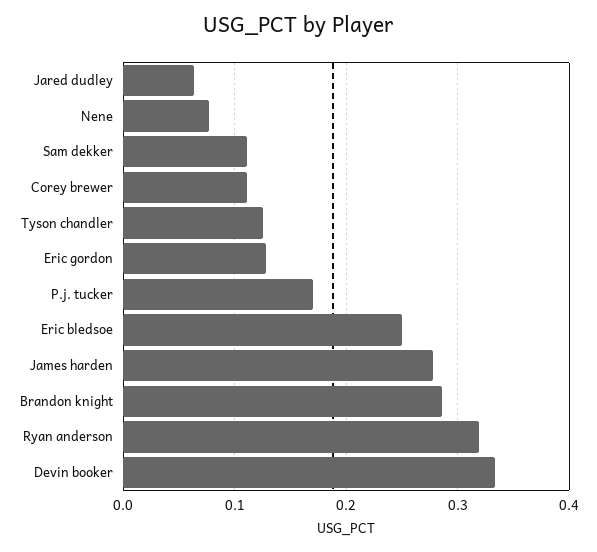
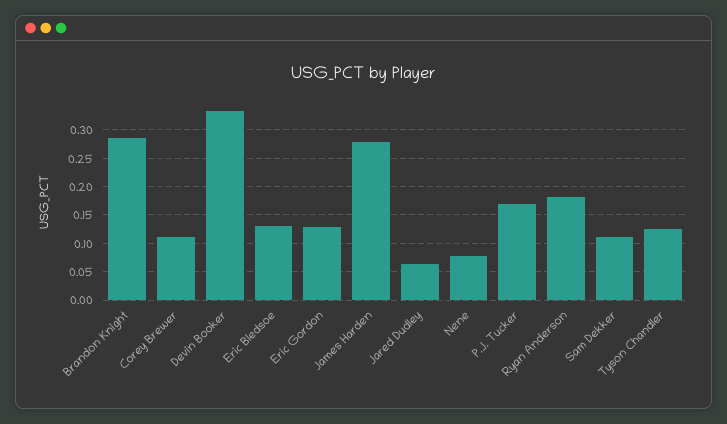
Eric bledsoe: 0.25 -> 0.125
Ryan anderson: 0.32 -> 0.175

